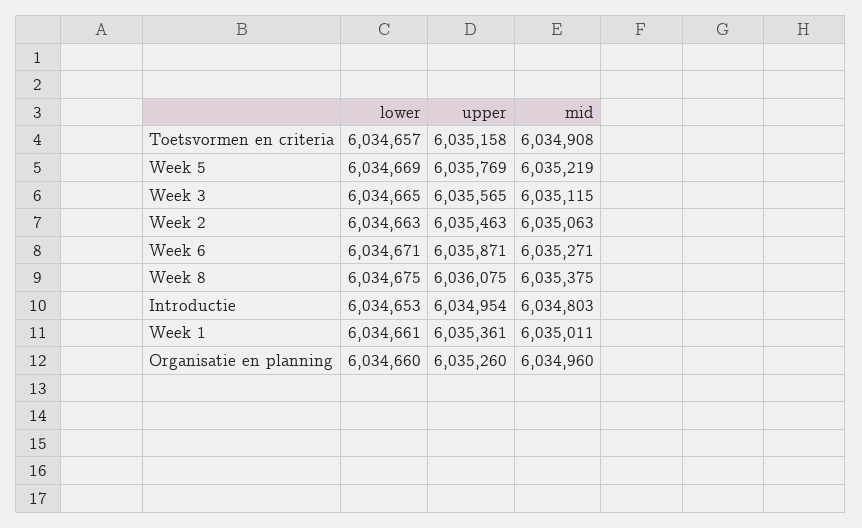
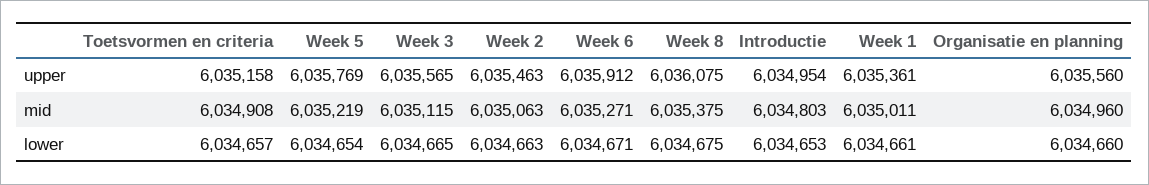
lower, Week 5: 6034669 -> 6034654
upper, Week 6: 6035871 -> 6035912
upper, Organisatie en planning: 6035260 -> 6035560

